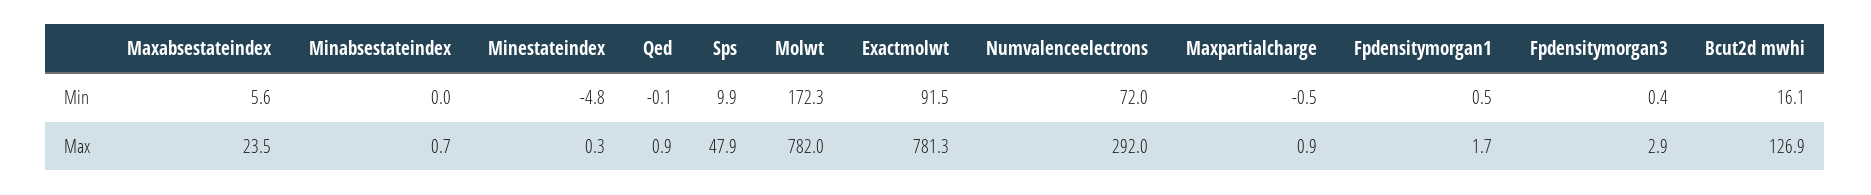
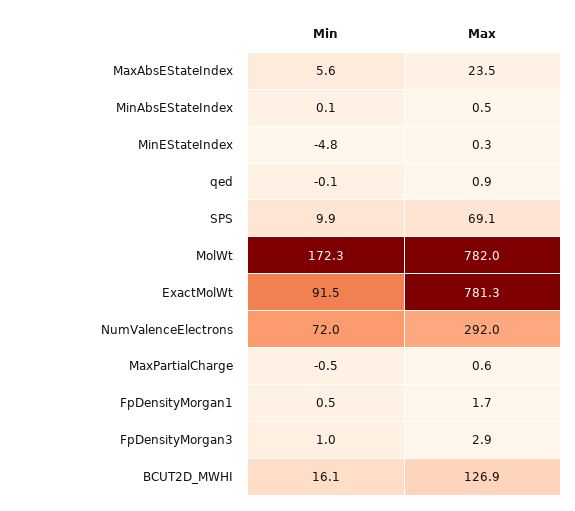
Minabsestateindex, Min: 0 -> 0.1
Fpdensitymorgan3, Min: 0.4 -> 1
Minabsestateindex, Max: 0.7 -> 0.5
Sps, Max: 47.9 -> 69.1
Maxpartialcharge, Max: 0.9 -> 0.6

